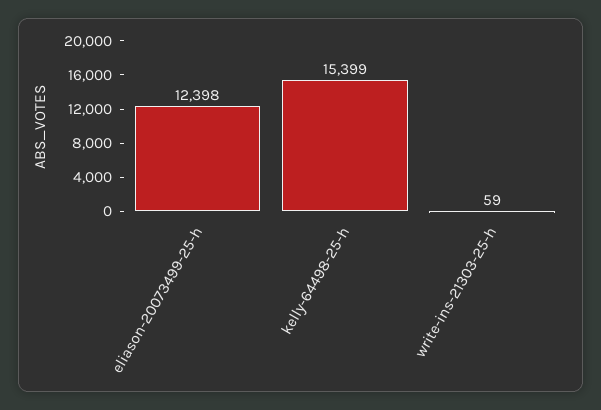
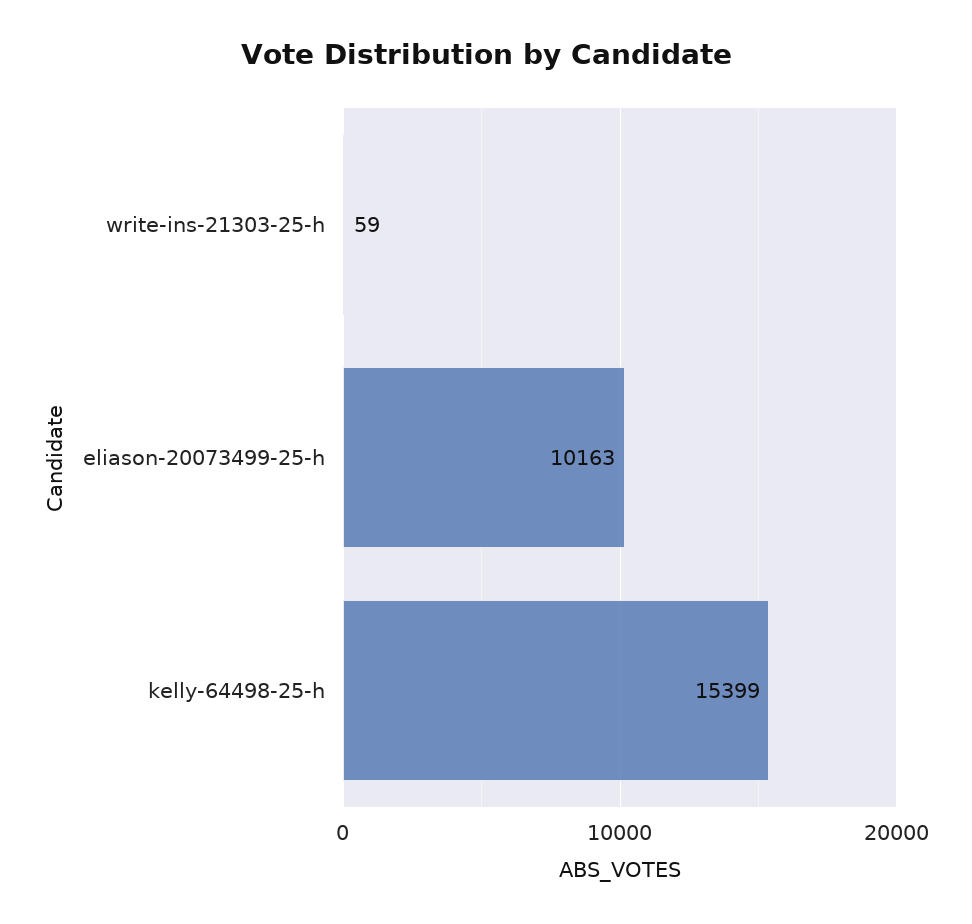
eliason-20073499-25-h: 12398 -> 10163

